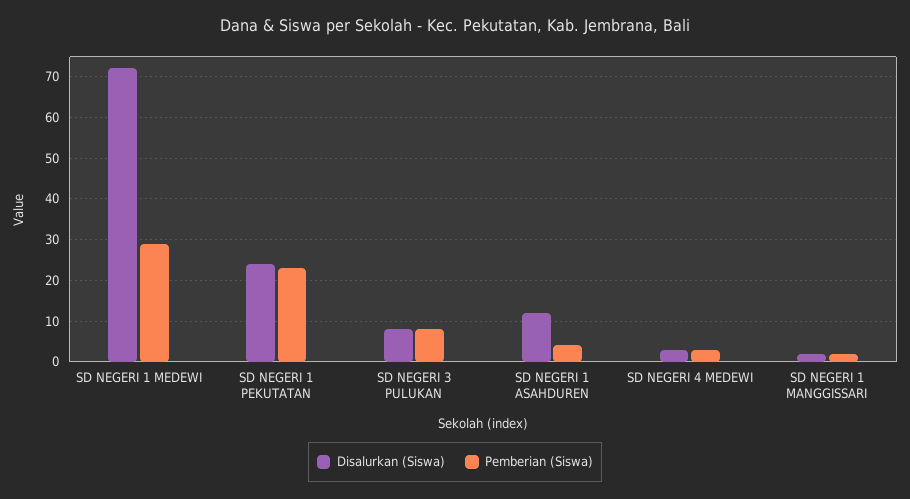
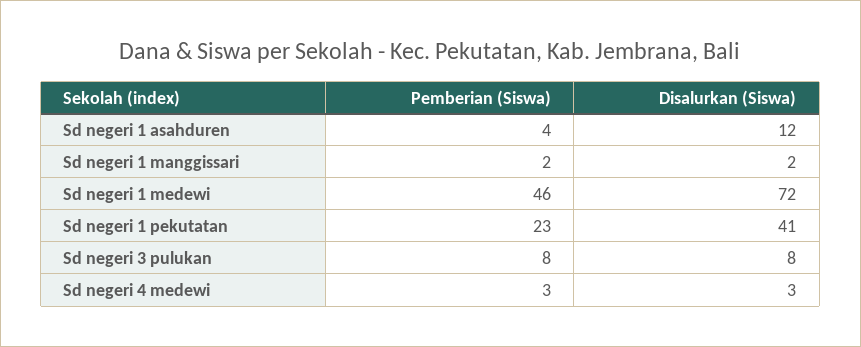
Pemberian (Siswa), SD NEGERI 1 MEDEWI: 30 -> 46
Disalurkan (Siswa), SD NEGERI 1 PEKUTATAN: 25 -> 41

